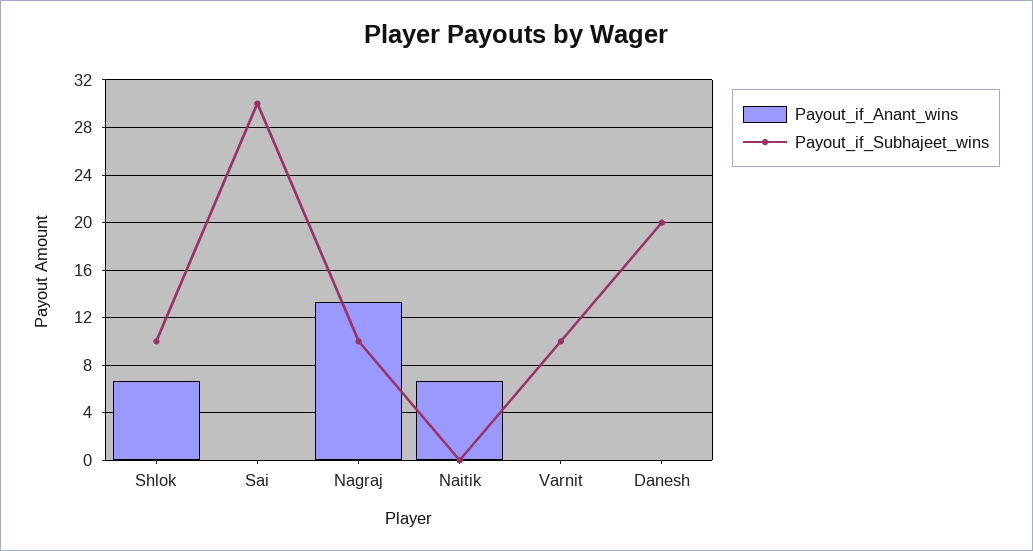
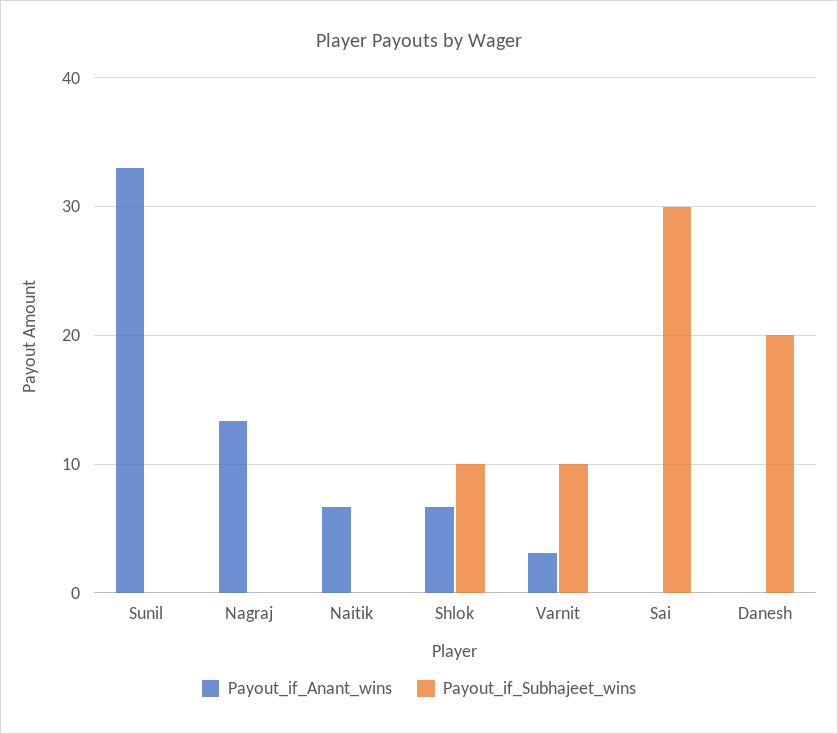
Payout_if_Subhajeet_wins, Nagraj: 10 -> 0
Payout_if_Anant_wins, Varnit: 0 -> 3
Payout_if_Anant_wins, Sunil: none -> 33
Payout_if_Subhajeet_wins, Sunil: none -> 0

